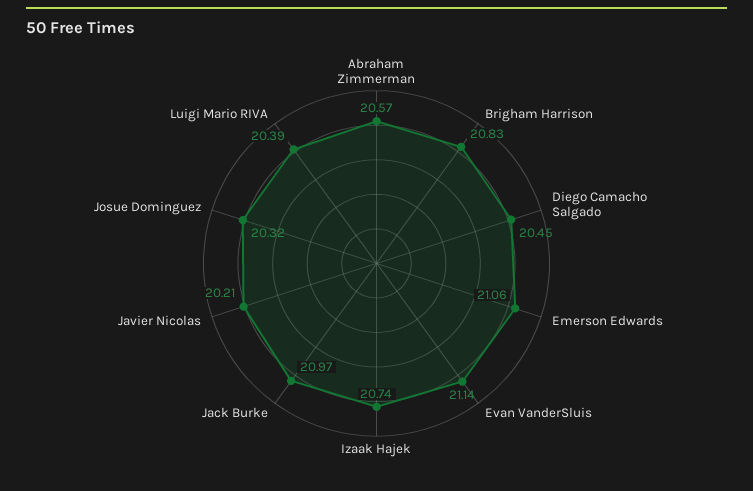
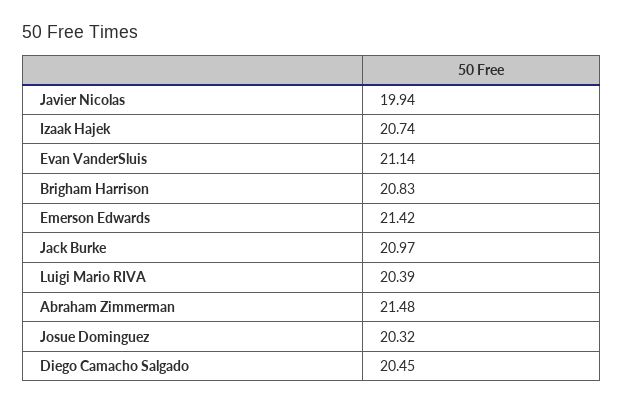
Abraham Zimmerman: 20.57 -> 21.48
Emerson Edwards: 21.06 -> 21.42
Javier Nicolas: 20.21 -> 19.94

